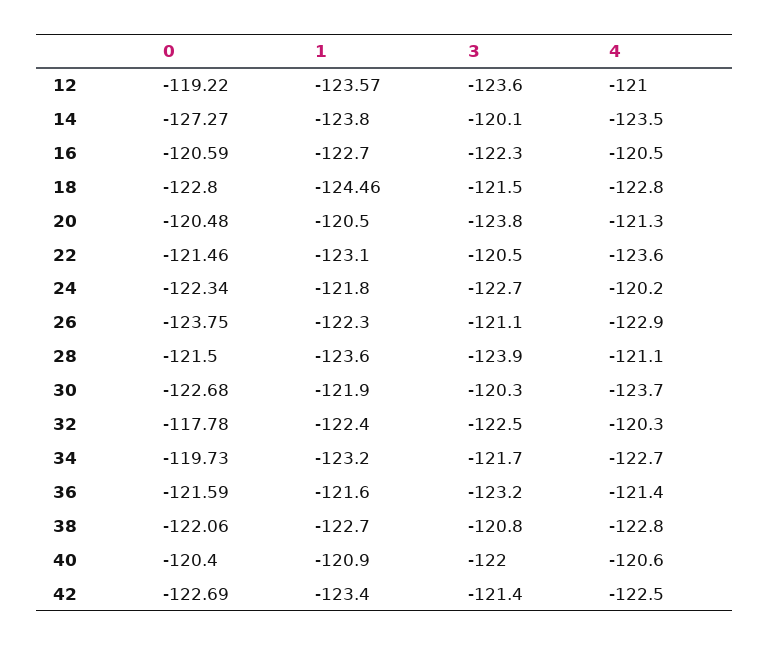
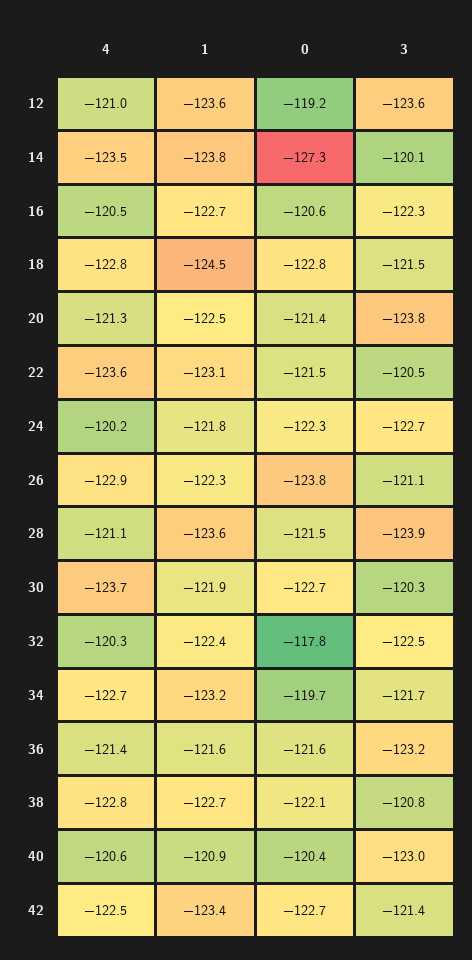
0, 20: -120.48 -> -121.4
1, 20: -120.5 -> -122.5
3, 40: -122 -> -123

